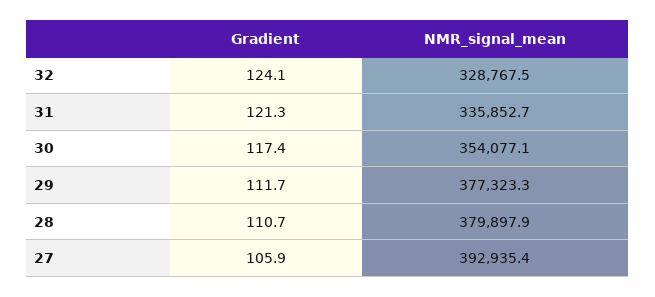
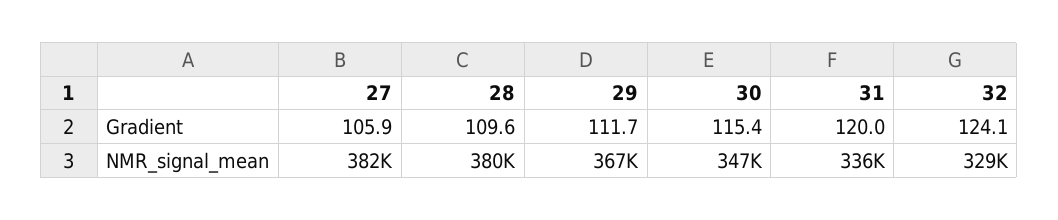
Gradient, 31: 121.3 -> 120
Gradient, 30: 117.4 -> 115.4
NMR_signal_mean, 30: 354077.1 -> 347000
NMR_signal_mean, 29: 377323.3 -> 367000
Gradient, 28: 110.7 -> 109.6
NMR_signal_mean, 27: 392935.4 -> 382000

